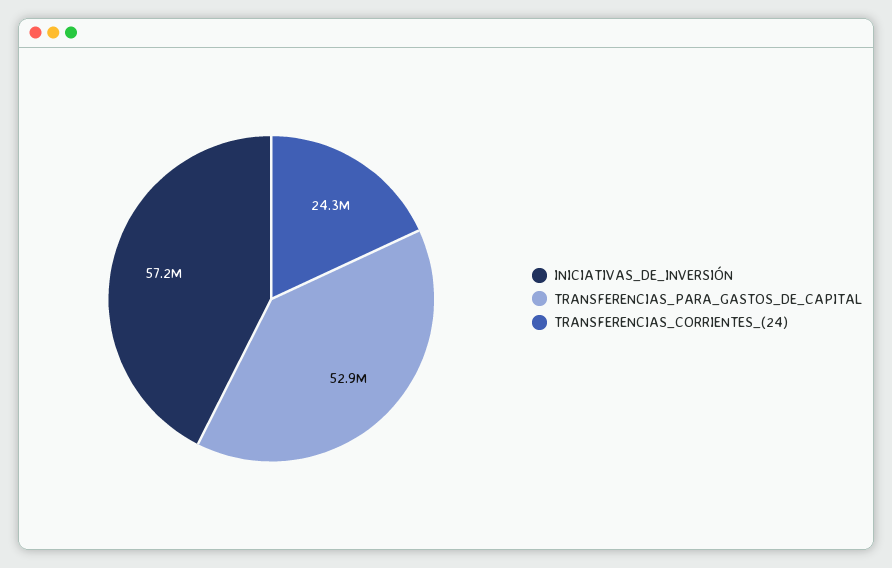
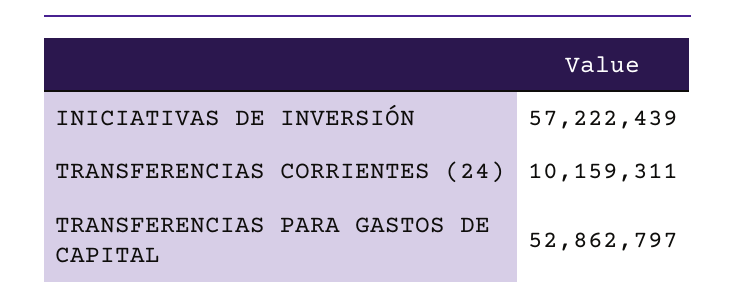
TRANSFERENCIAS_CORRIENTES_(24): 24300000 -> 10159311

